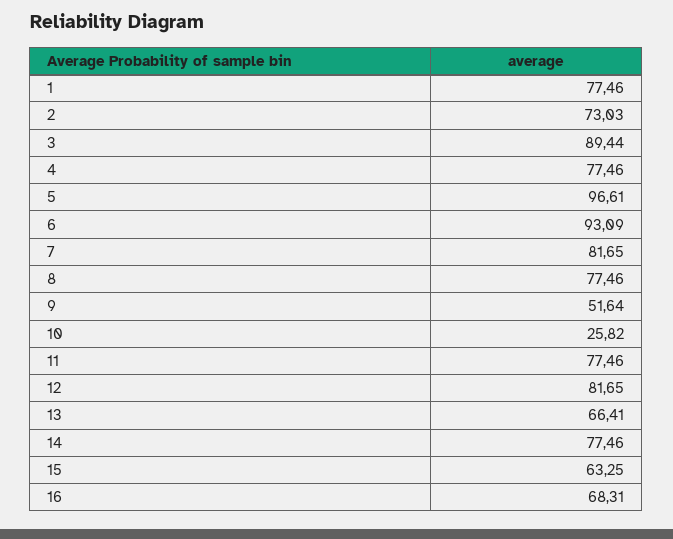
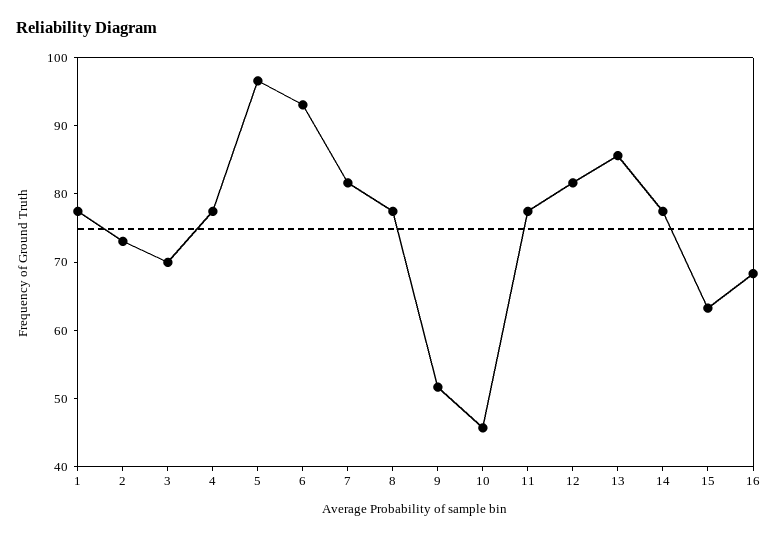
3: 89.44 -> 70
10: 25.82 -> 46
13: 66.41 -> 86

